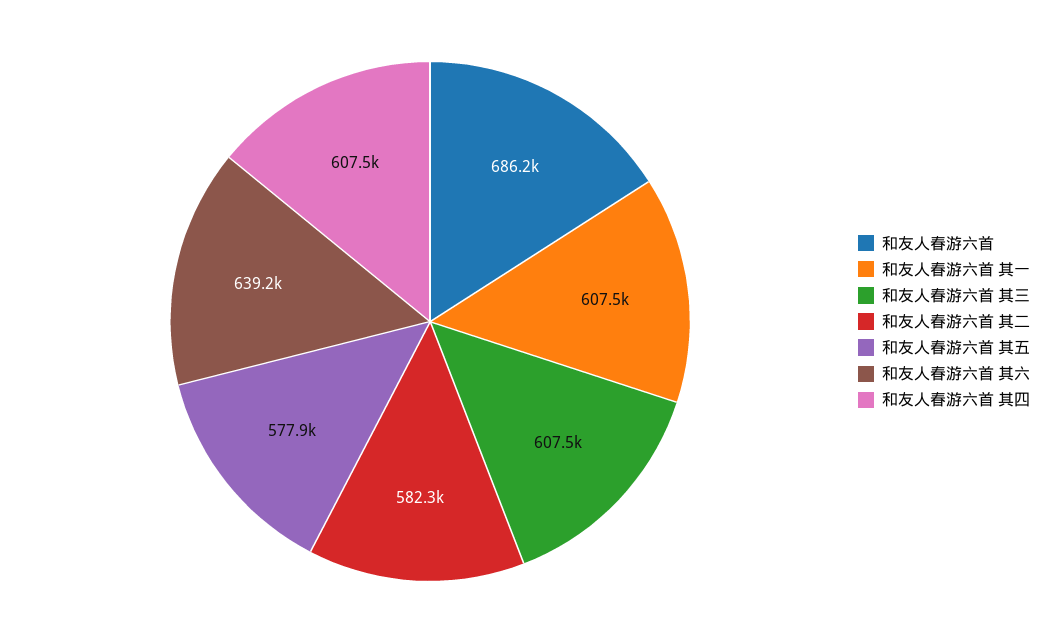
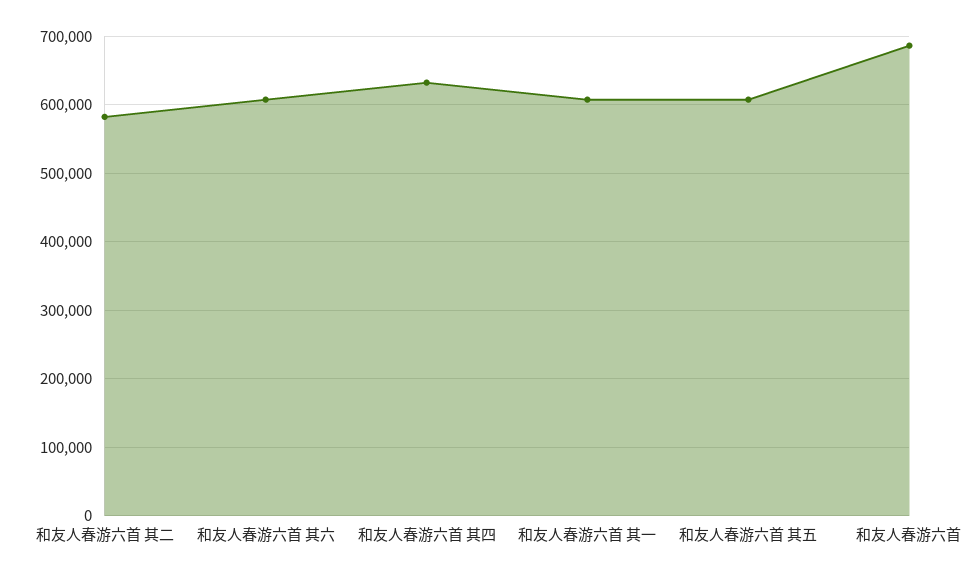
和友人春游六首 其三: 607500 -> none
和友人春游六首 其五: 577900 -> 610000
和友人春游六首 其六: 639200 -> 610000
和友人春游六首 其四: 607500 -> 630000

